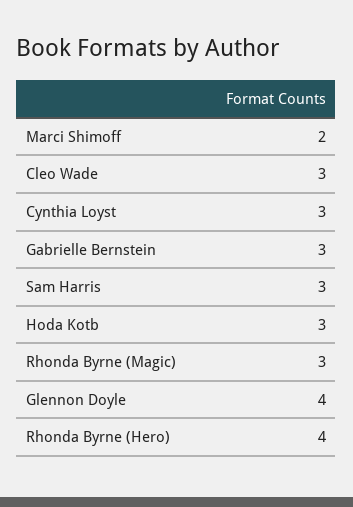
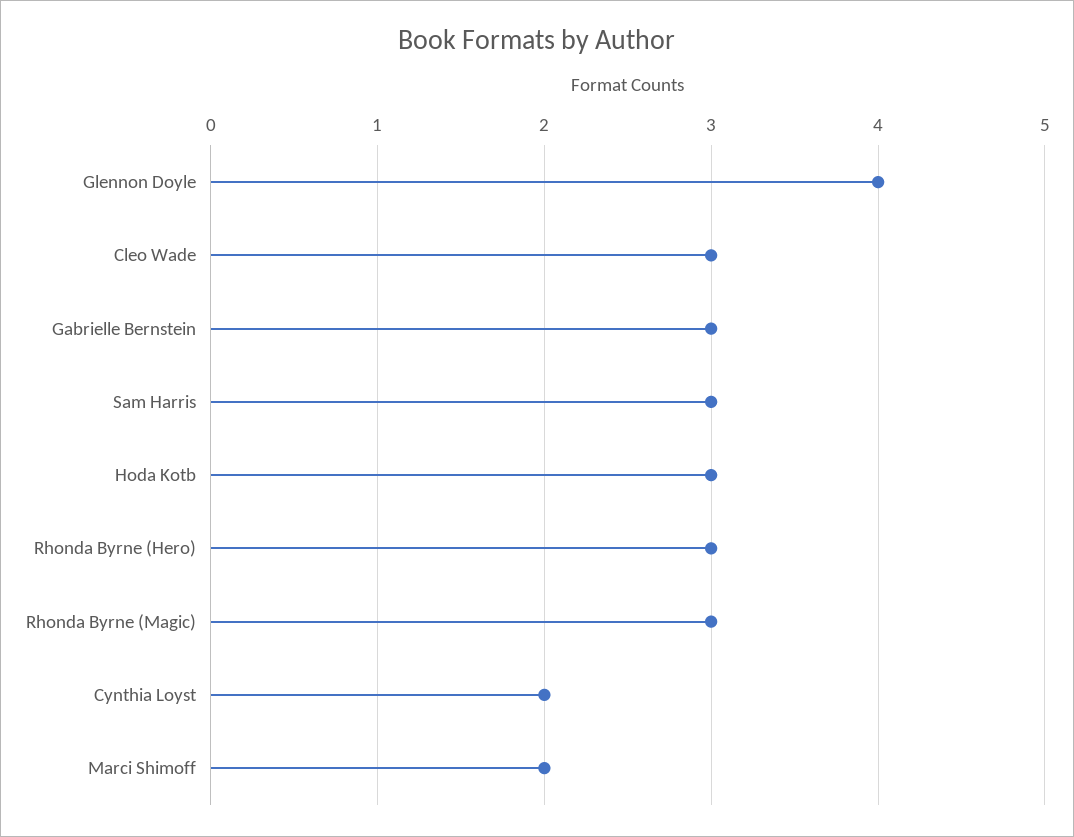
Cynthia Loyst: 3 -> 2
Rhonda Byrne (Hero): 4 -> 3

